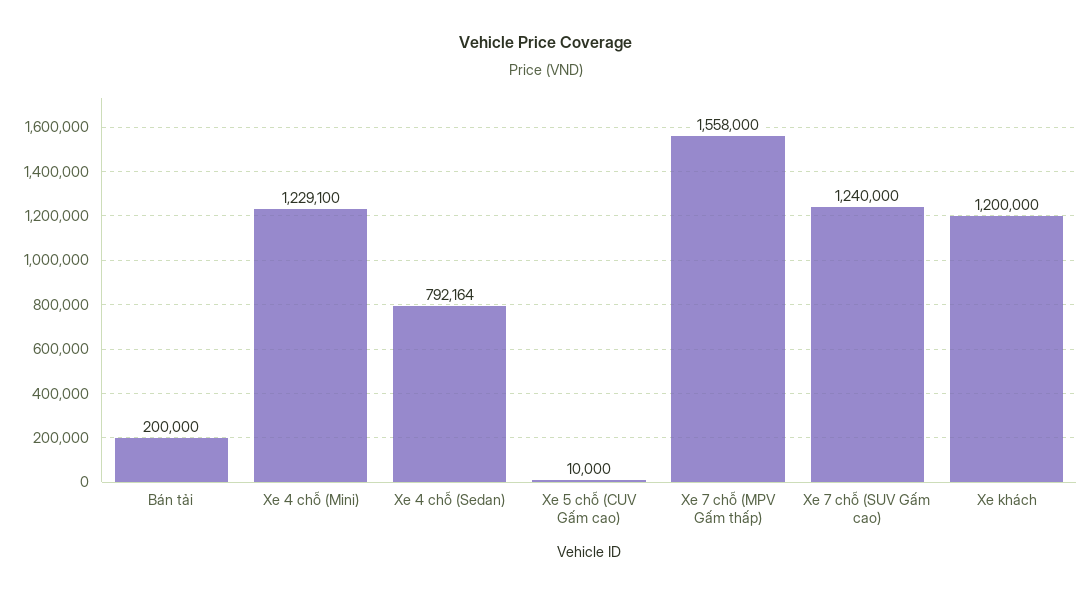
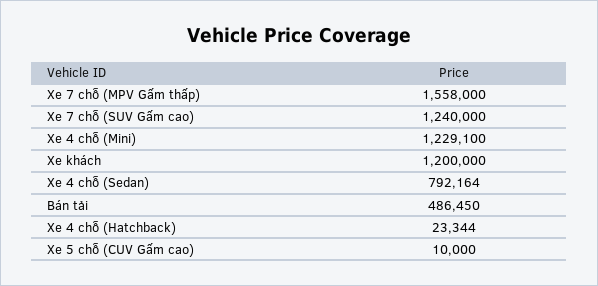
Bán tải: 200000 -> 486450
Xe 4 chỗ (Hatchback): none -> 23344

